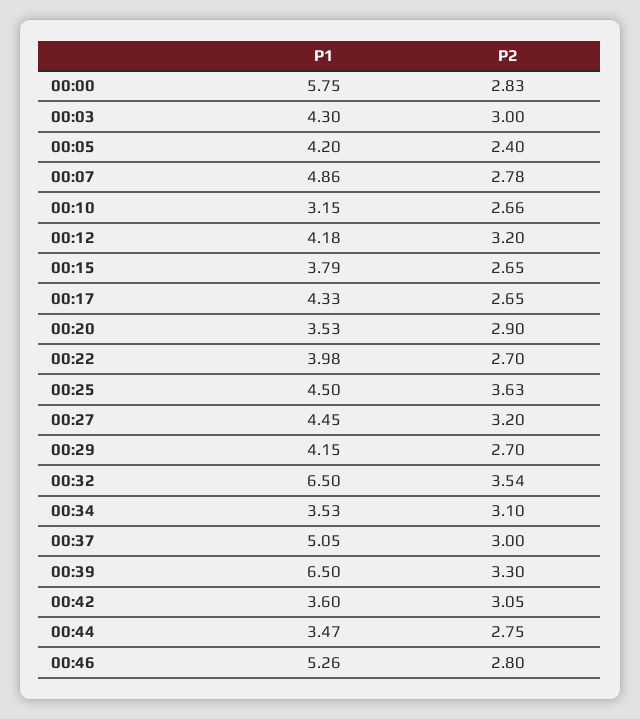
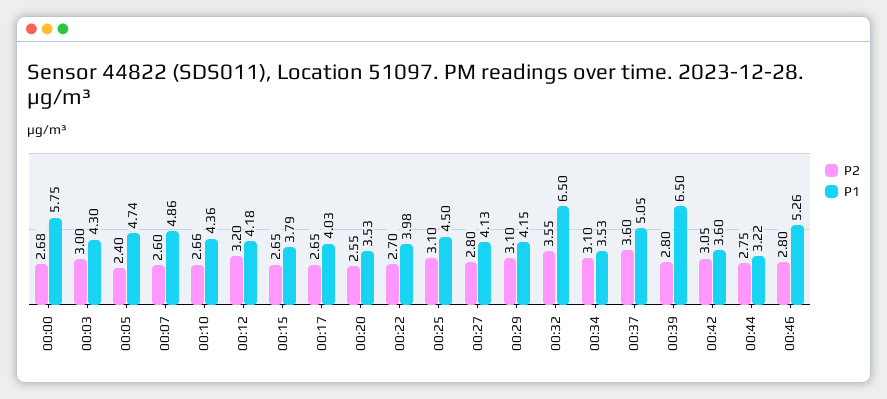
P2, 00:00: 2.83 -> 2.68
P1, 00:05: 4.2 -> 4.74
P2, 00:07: 2.78 -> 2.6
P1, 00:10: 3.15 -> 4.36
P1, 00:17: 4.33 -> 4.03
P2, 00:20: 2.9 -> 2.55
P2, 00:25: 3.63 -> 3.1
P1, 00:27: 4.45 -> 4.13
P2, 00:27: 3.2 -> 2.8
P2, 00:29: 2.7 -> 3.1
P2, 00:32: 3.54 -> 3.55
P2, 00:37: 3 -> 3.6
P2, 00:39: 3.3 -> 2.8
P1, 00:44: 3.47 -> 3.22

